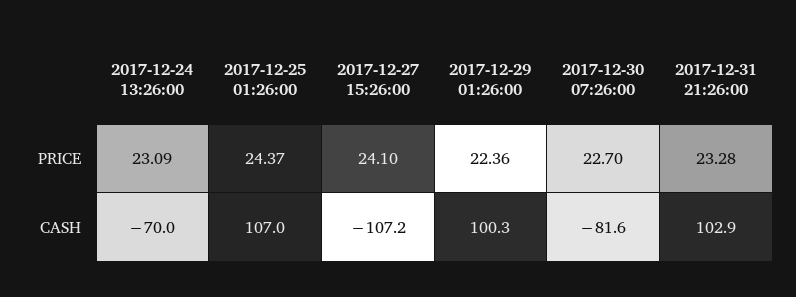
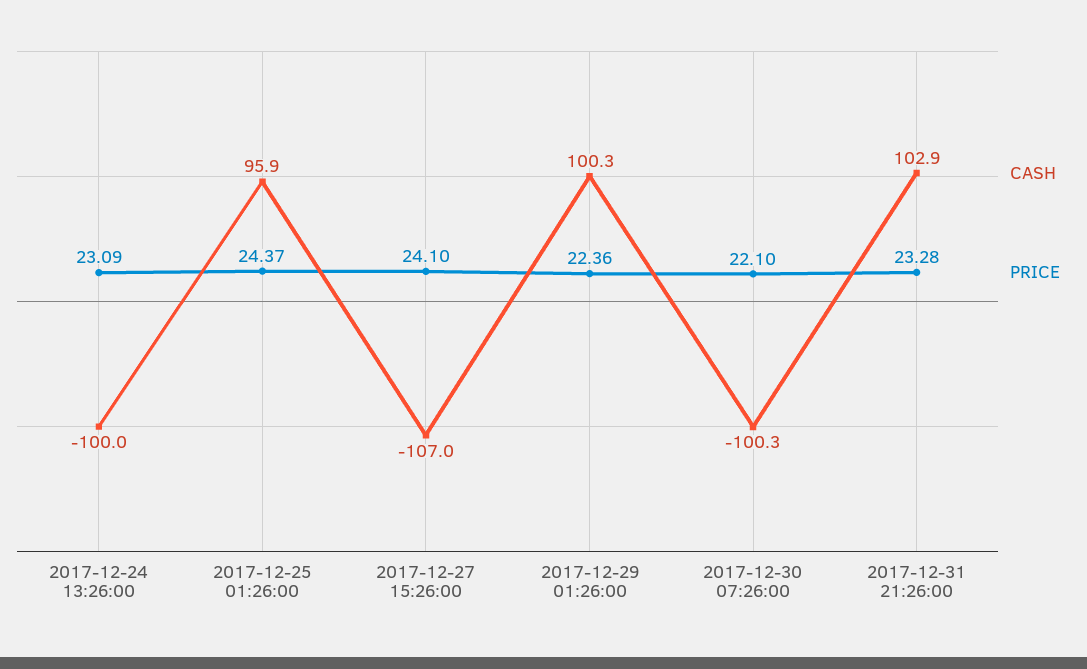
PRICE, 2017-12-30 07:26:00: 22.7 -> 22.1
CASH, 2017-12-24 13:26:00: -70 -> -100
CASH, 2017-12-25 01:26:00: 107 -> 95.9
CASH, 2017-12-27 15:26:00: -107.2 -> -107
CASH, 2017-12-30 07:26:00: -81.6 -> -100.3

